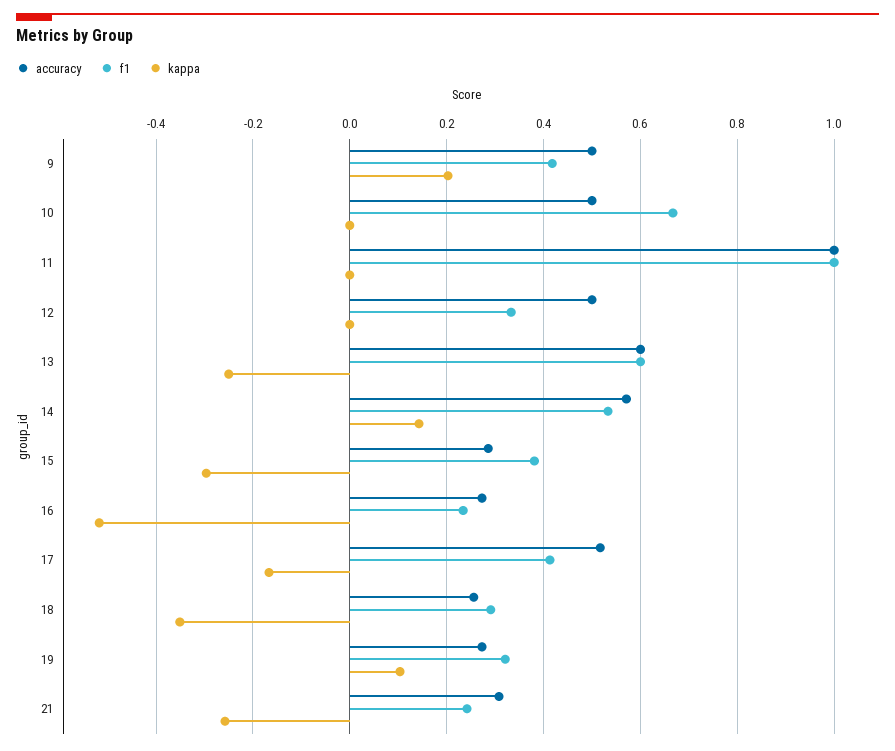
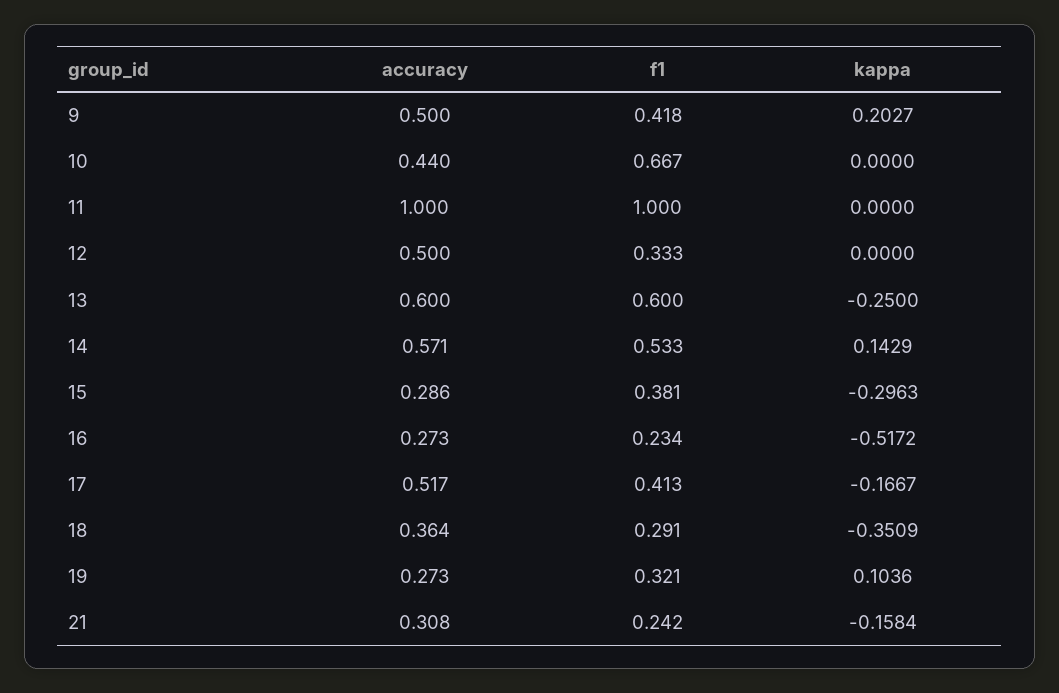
accuracy, 10: 0.5 -> 0.44
accuracy, 18: 0.26 -> 0.364
kappa, 21: -0.26 -> -0.1584

